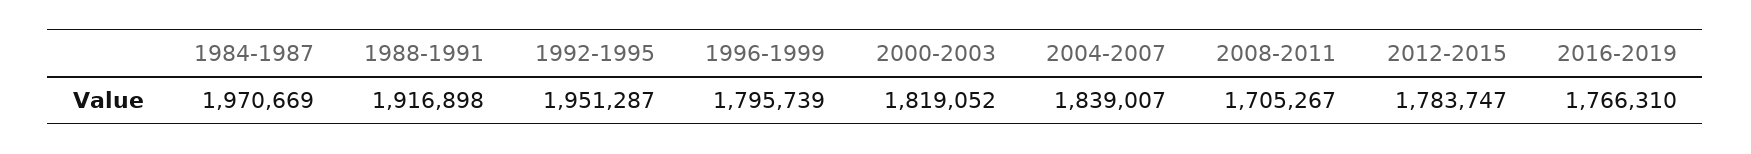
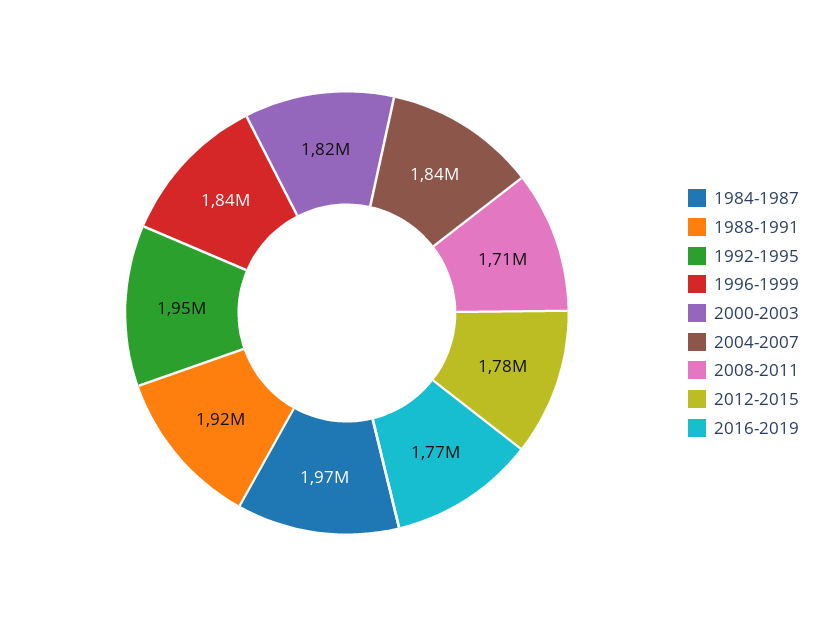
1996-1999: 1795739 -> 1840000

